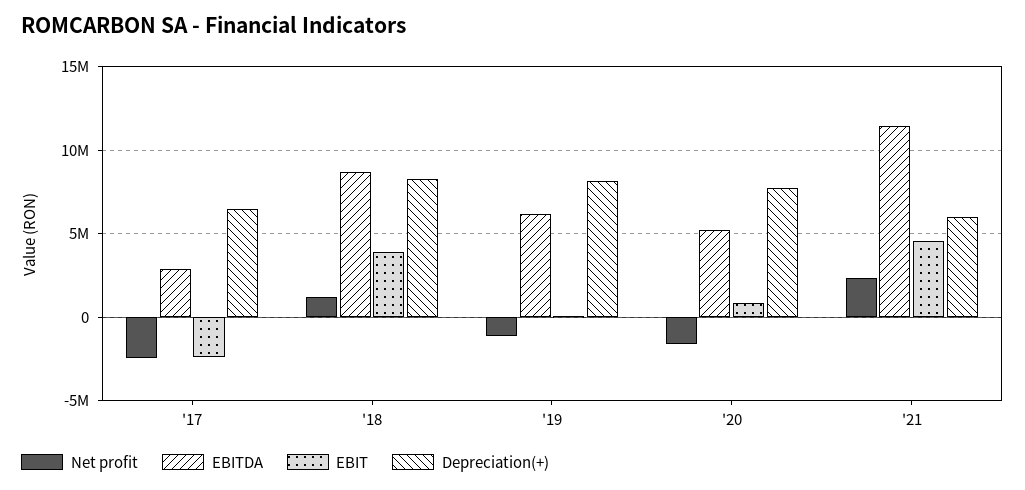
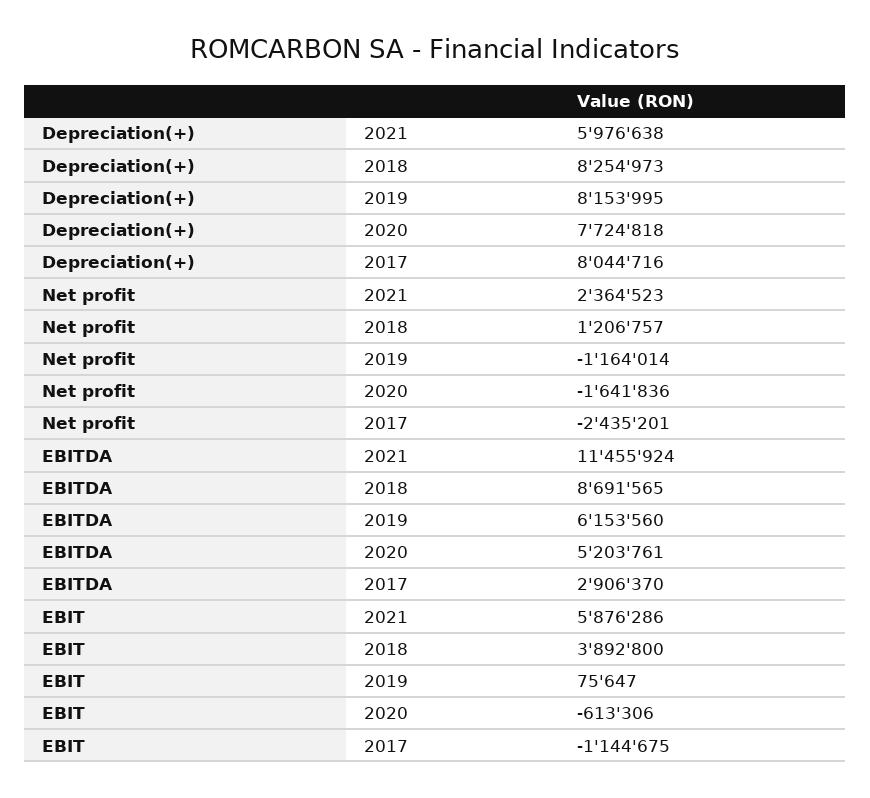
EBIT, '17: -2500000 -> -1144675
Depreciation(+), '17: 6500000 -> 8044716
EBIT, '20: 1000000 -> -613306
EBIT, '21: 4500000 -> 5876286

